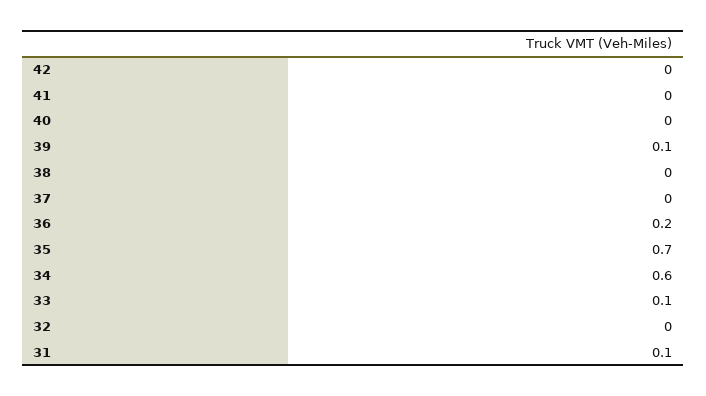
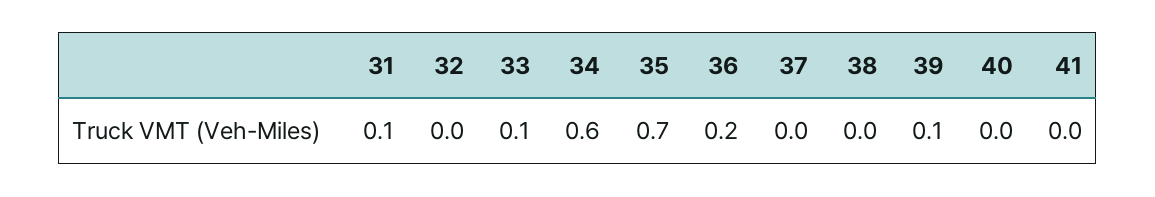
42: 0 -> none

